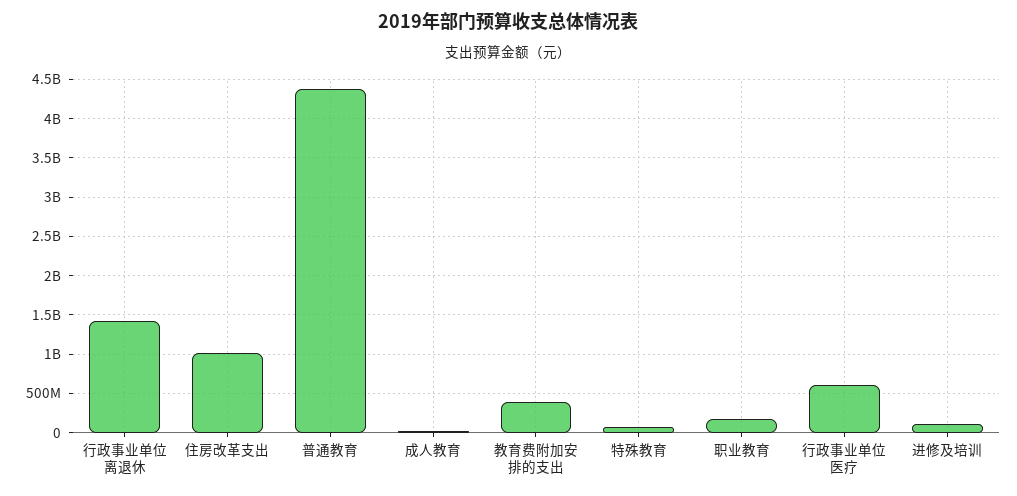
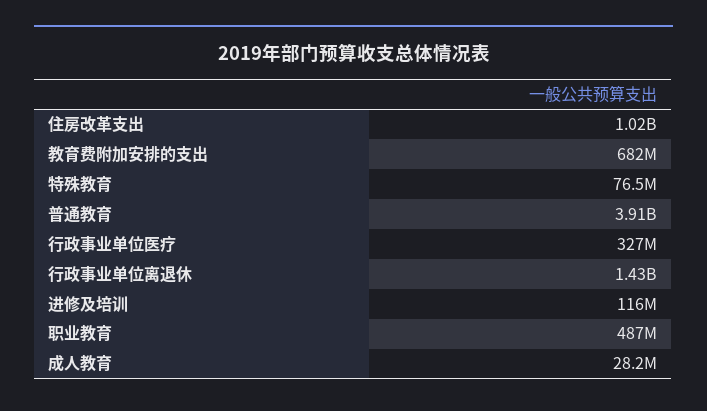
普通教育: 4400000000 -> 3910000000
教育费附加安排的支出: 400000000 -> 682000000
职业教育: 200000000 -> 487000000
行政事业单位医疗: 600000000 -> 327000000

